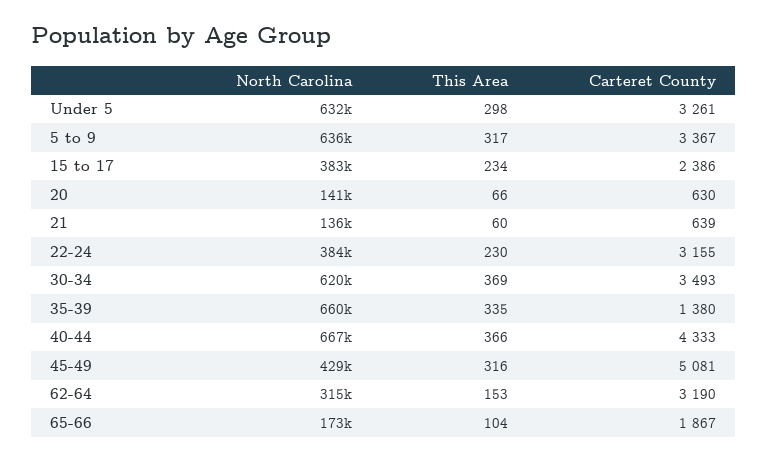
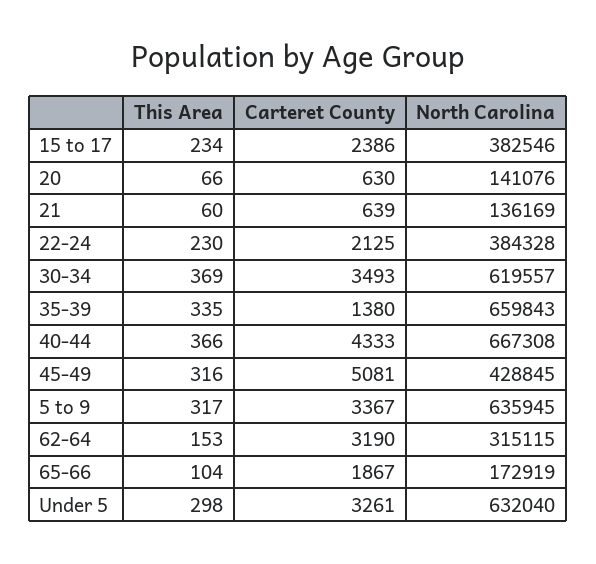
Carteret County, 22-24: 3155 -> 2125

